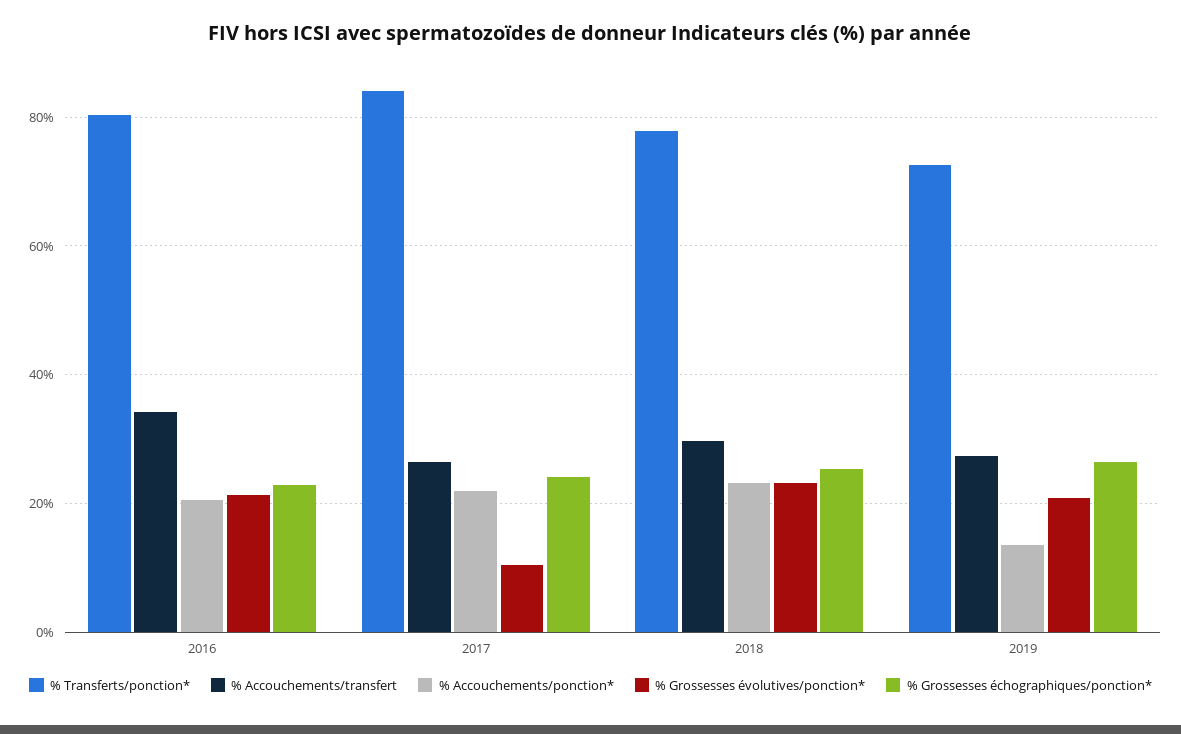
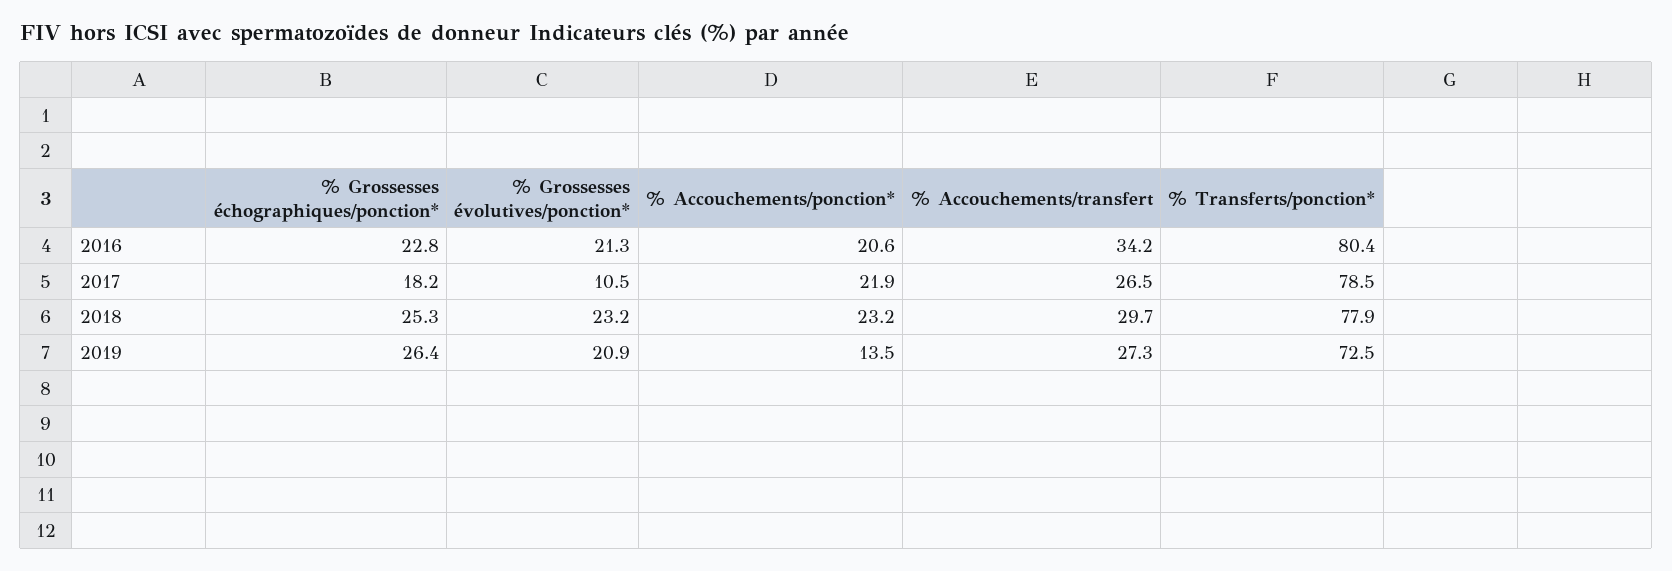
% Transferts/ponction*, 2017: 84 -> 78.5
% Grossesses échographiques/ponction*, 2017: 24 -> 18.2

